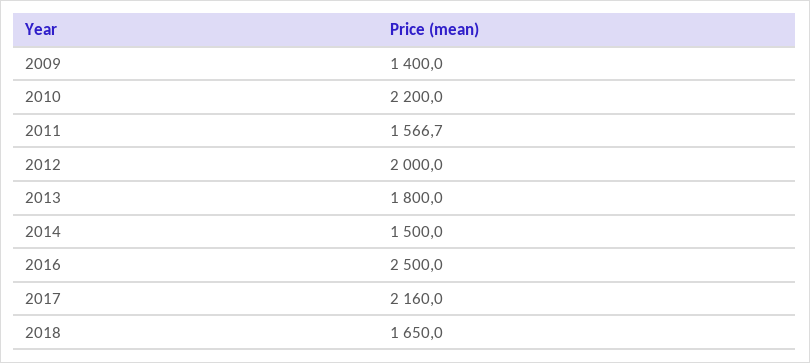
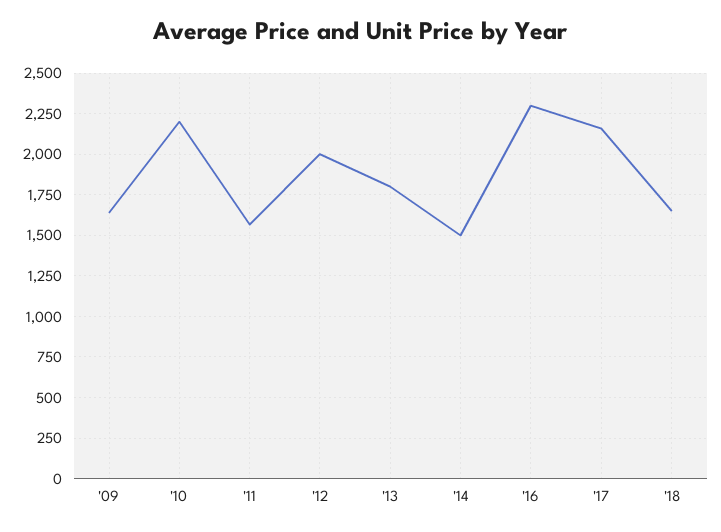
2009: 1400 -> 1650
2016: 2500 -> 2300

